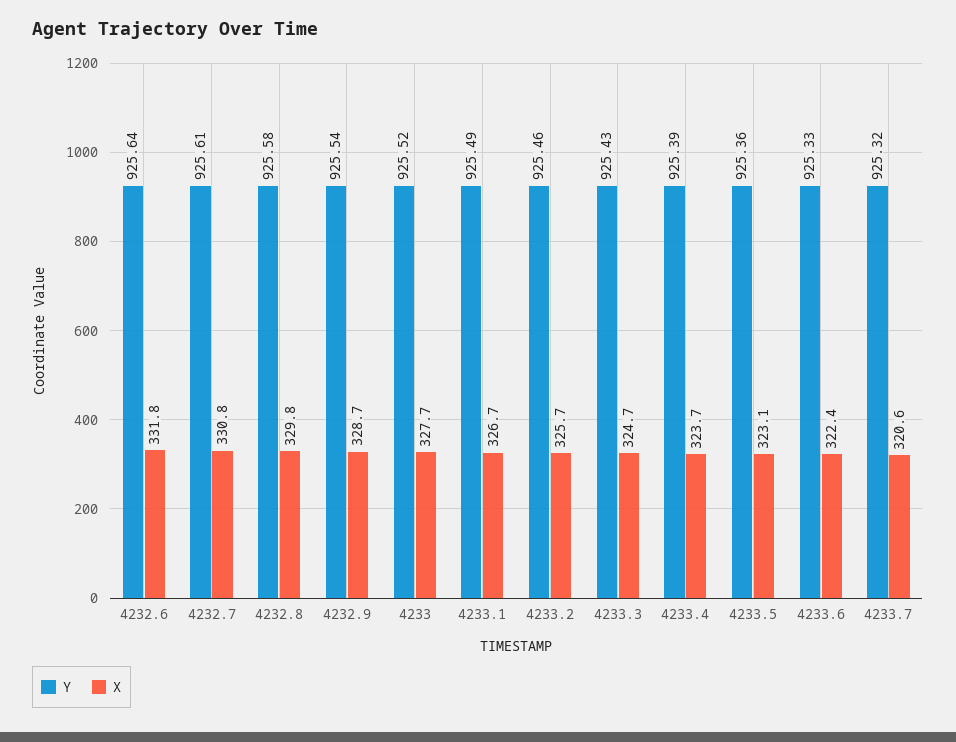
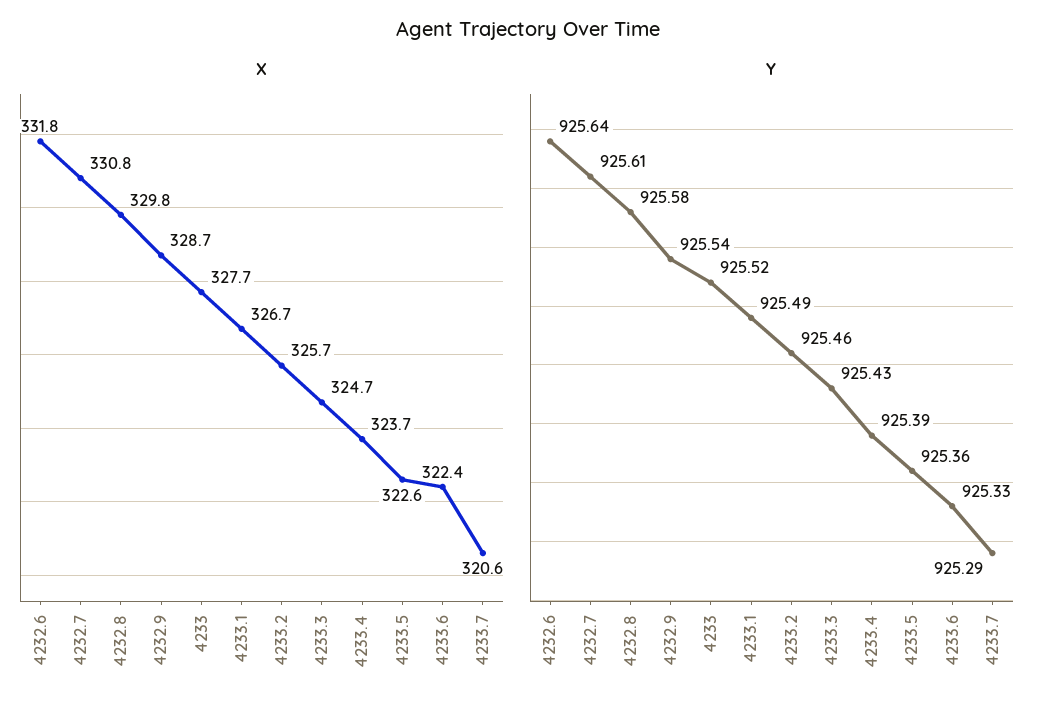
X, 4233.5: 323.1 -> 322.6
Y, 4233.7: 925.32 -> 925.29

